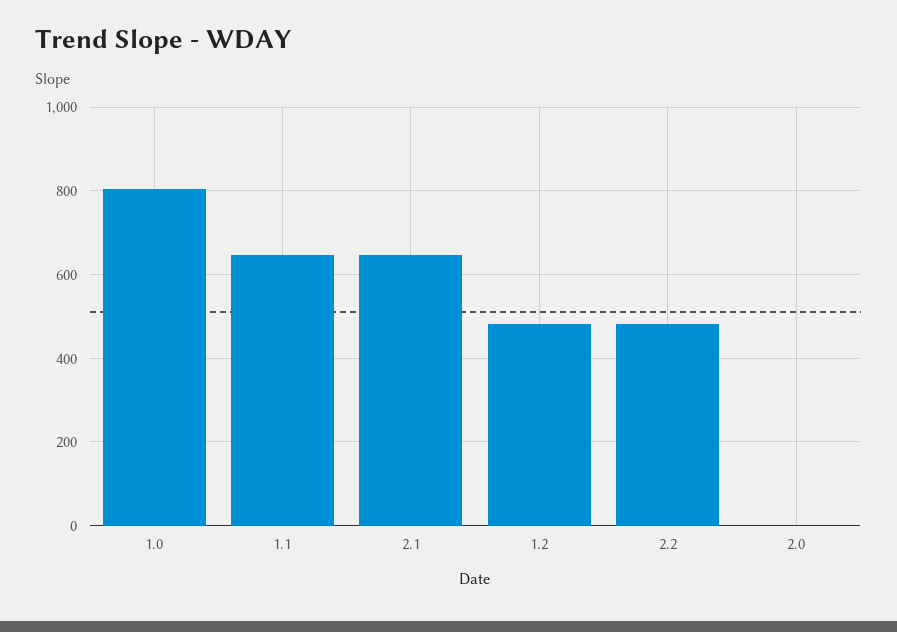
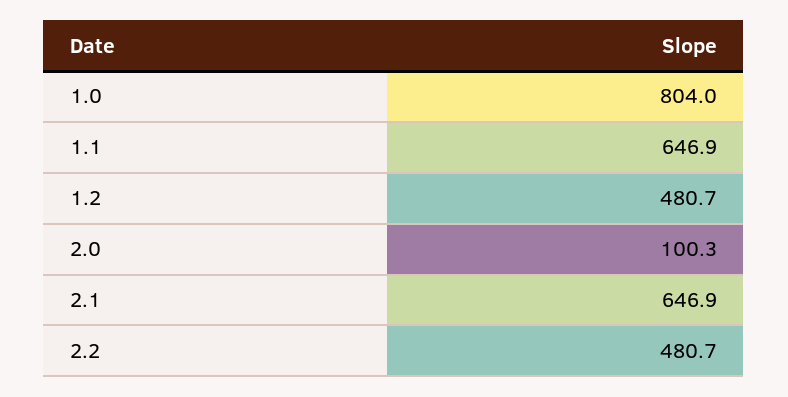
2.0: 0 -> 100.3

